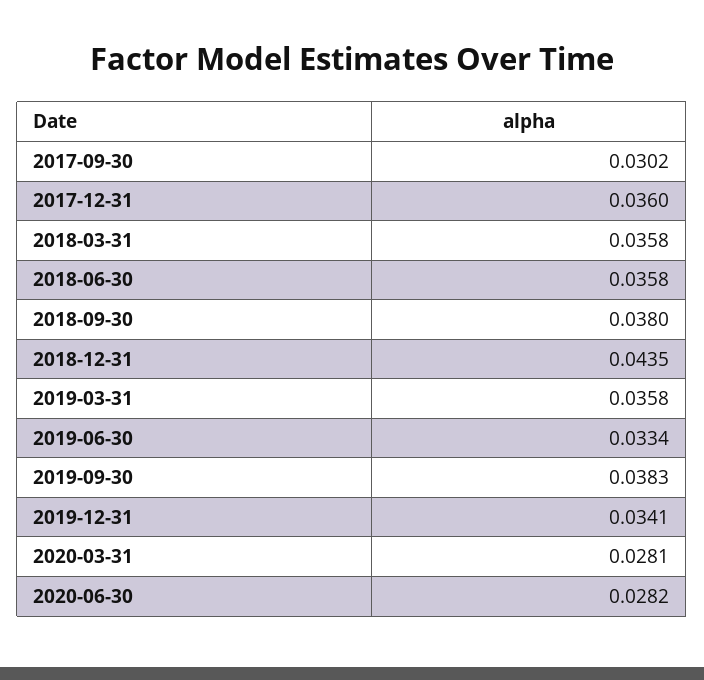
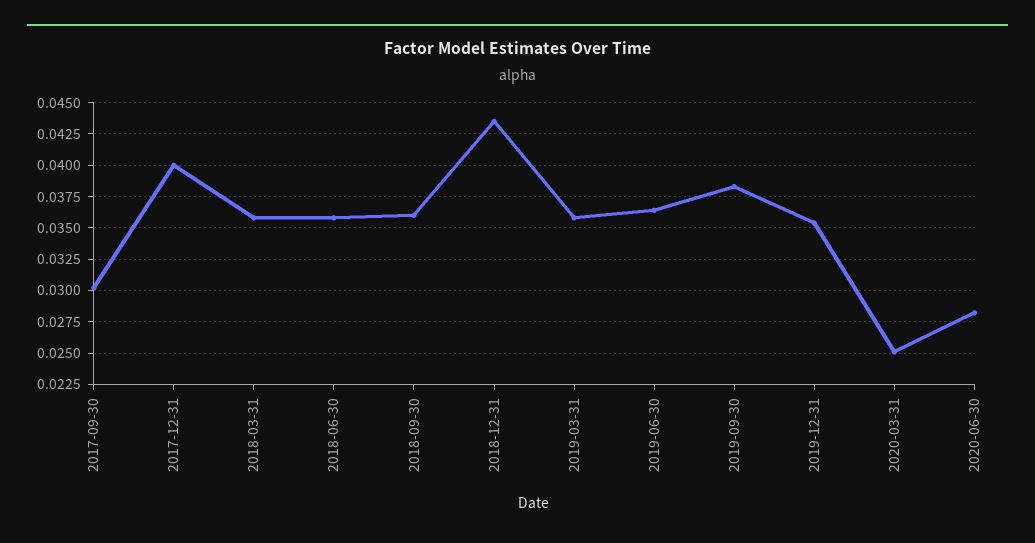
2017-12-31: 0.036 -> 0.04
2018-09-30: 0.038 -> 0.036
2019-06-30: 0.0334 -> 0.0365
2019-12-31: 0.0341 -> 0.0355
2020-03-31: 0.0281 -> 0.025

